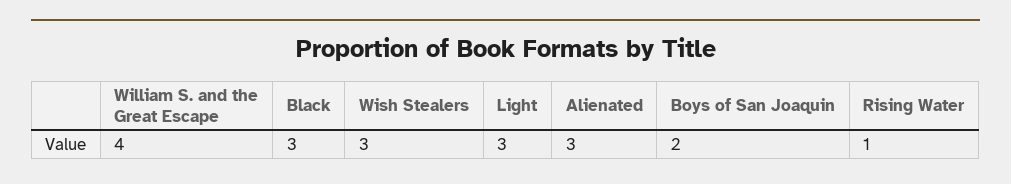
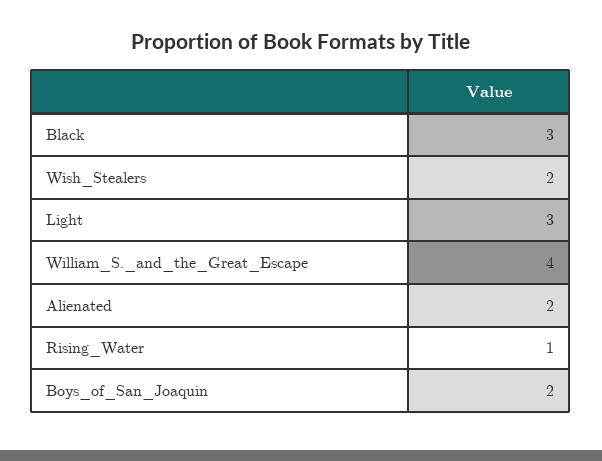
Wish Stealers: 3 -> 2
Alienated: 3 -> 2

